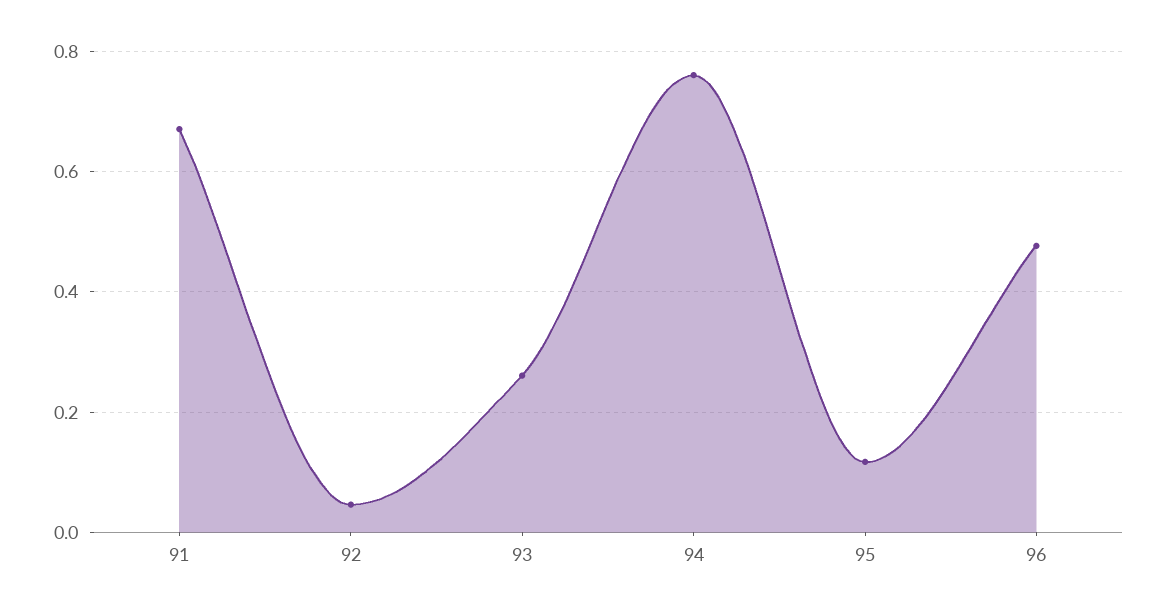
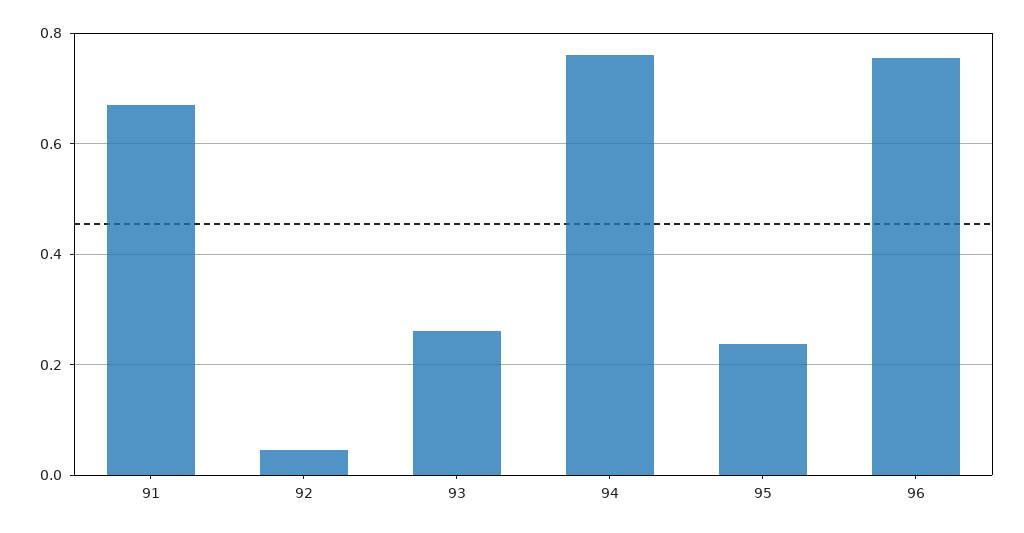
95: 0.12 -> 0.24
96: 0.48 -> 0.76

